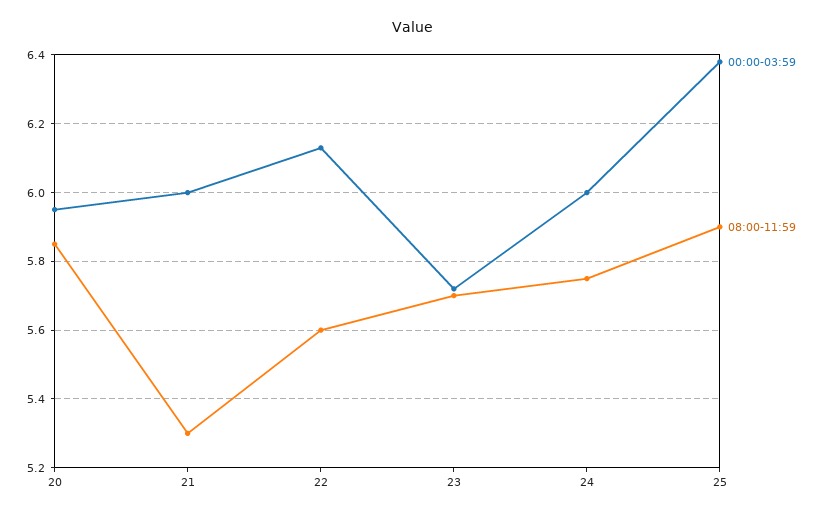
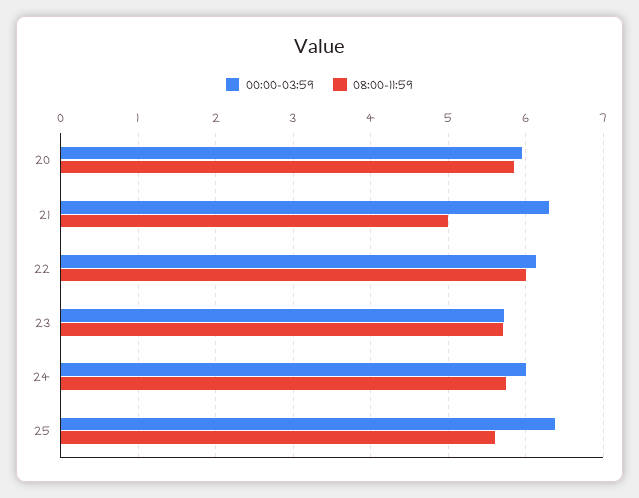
00:00-03:59, 21: 6 -> 6.3
08:00-11:59, 21: 5.3 -> 5
08:00-11:59, 22: 5.6 -> 6
08:00-11:59, 25: 5.9 -> 5.6

